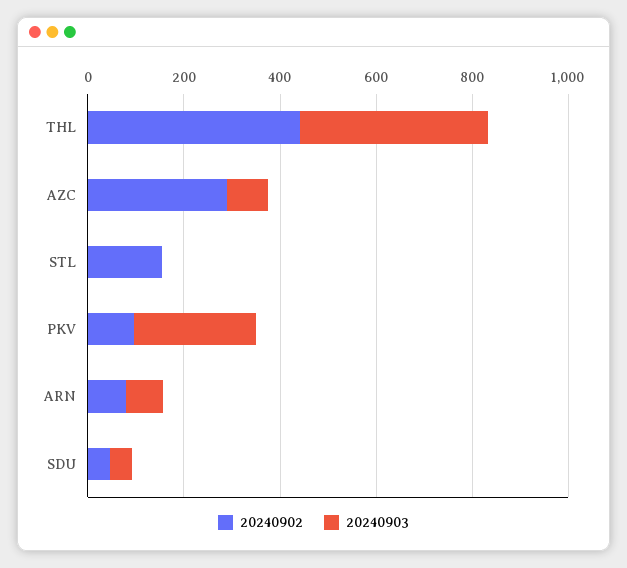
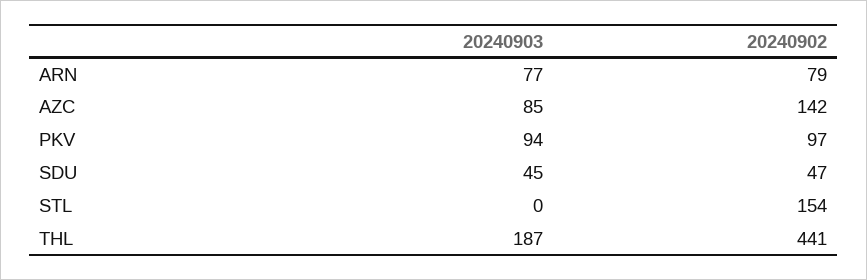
20240903, THL: 400 -> 187
20240902, AZC: 300 -> 142
20240903, PKV: 250 -> 94

